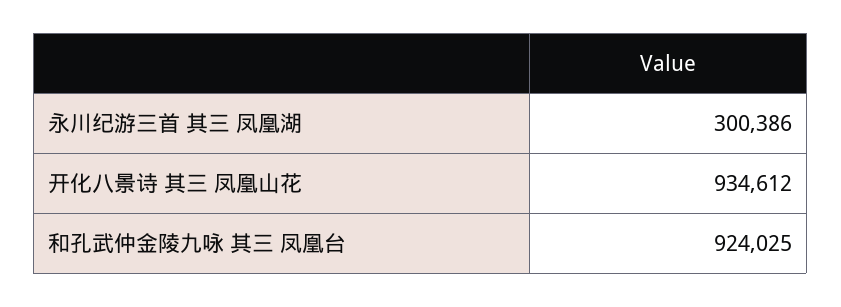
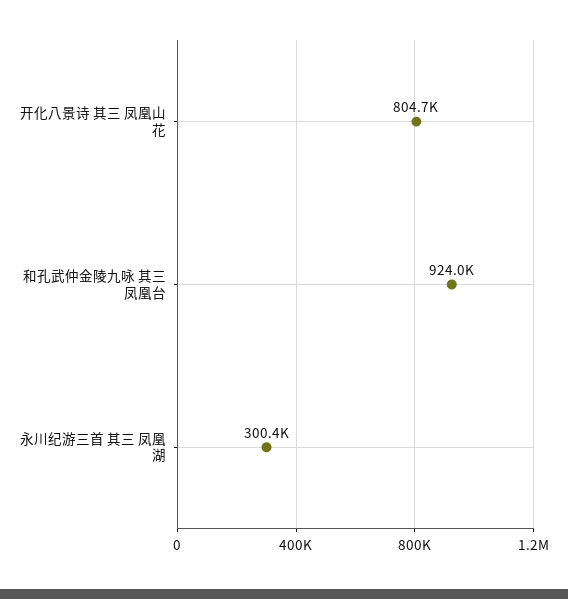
开化八景诗 其三 凤凰山花: 934612 -> 804700

